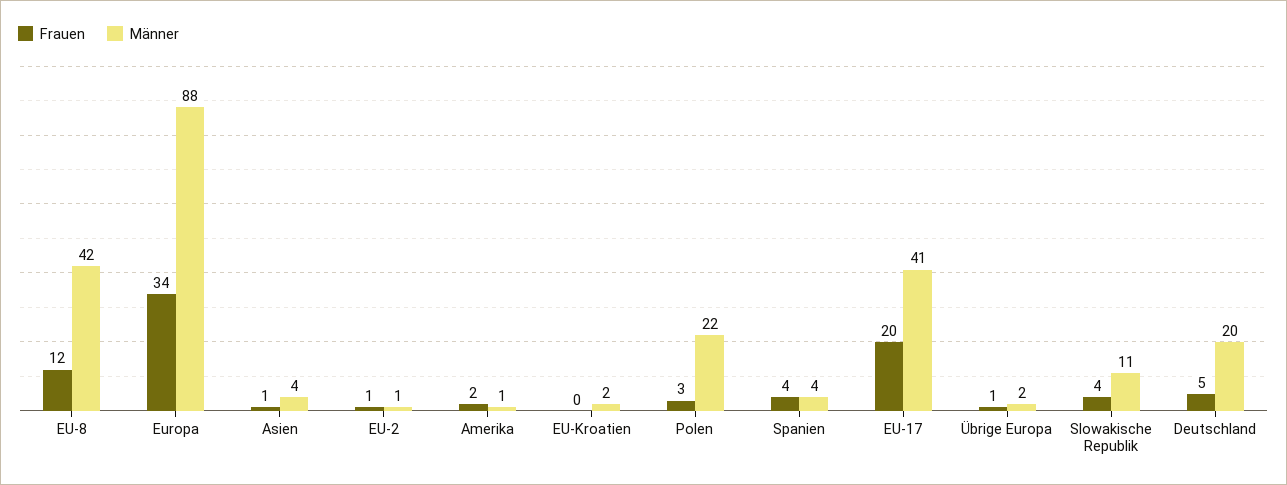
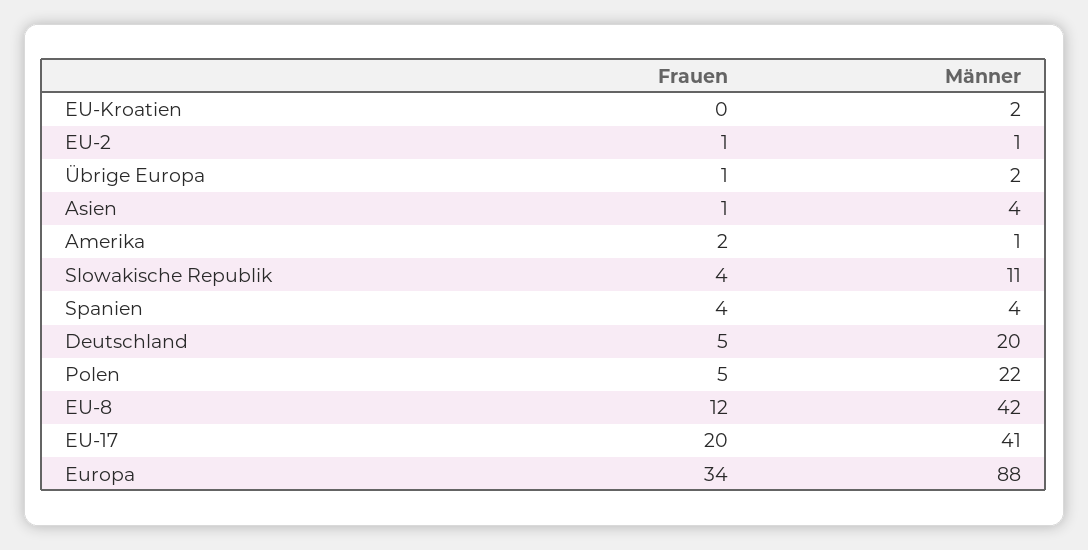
Frauen, Polen: 3 -> 5

